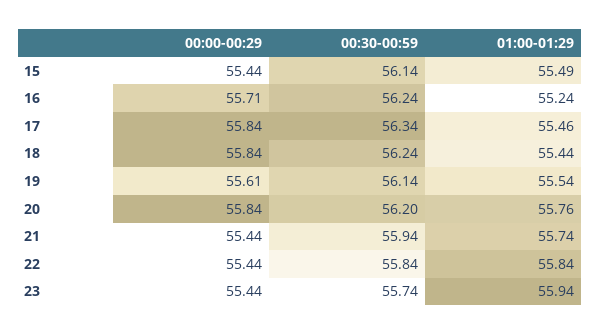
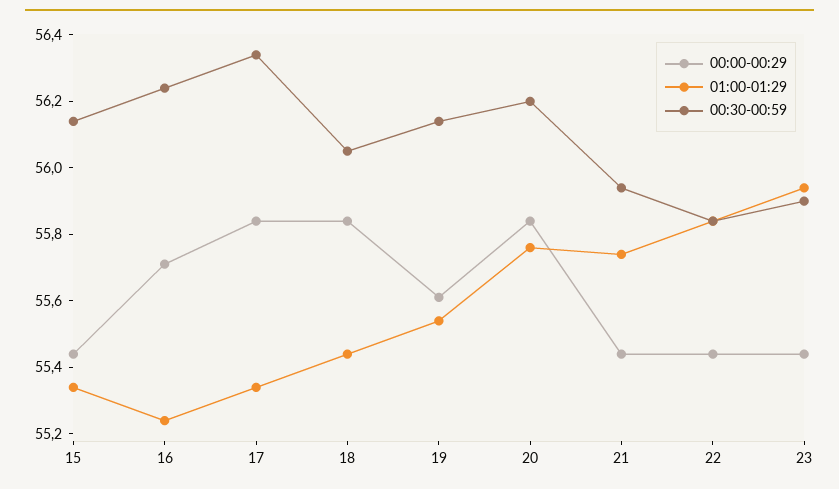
01:00-01:29, 15: 55.49 -> 55.35
01:00-01:29, 17: 55.46 -> 55.35
00:30-00:59, 18: 56.24 -> 56.05
00:30-00:59, 23: 55.74 -> 55.9

